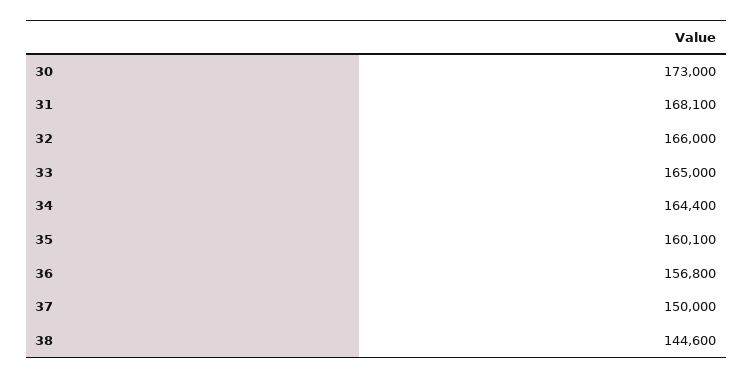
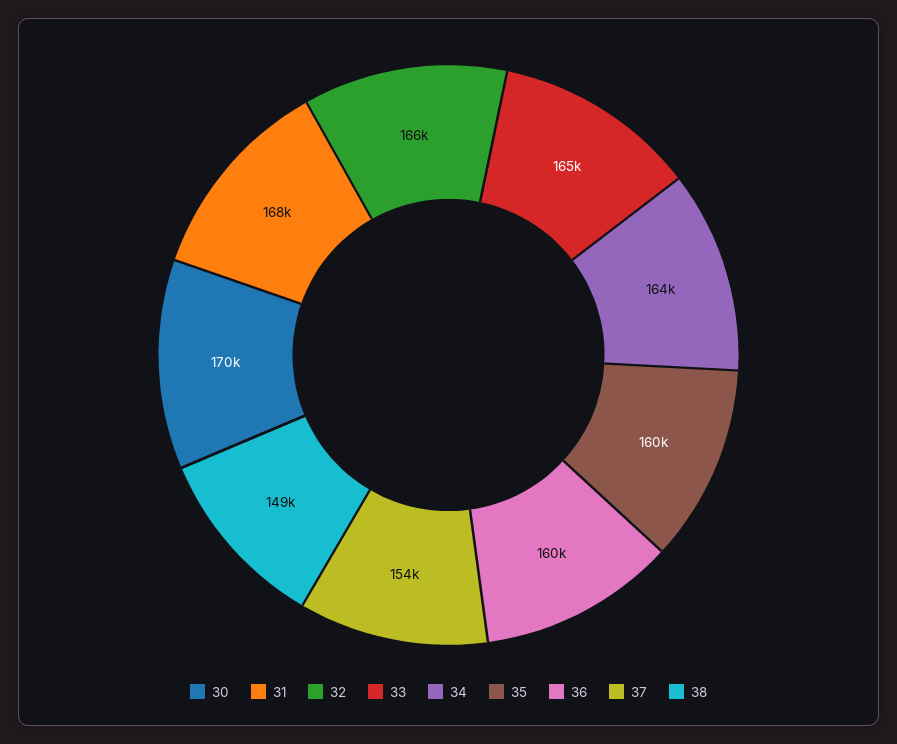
30: 173000 -> 170000
36: 156800 -> 160000
37: 150000 -> 154000
38: 144600 -> 149000

